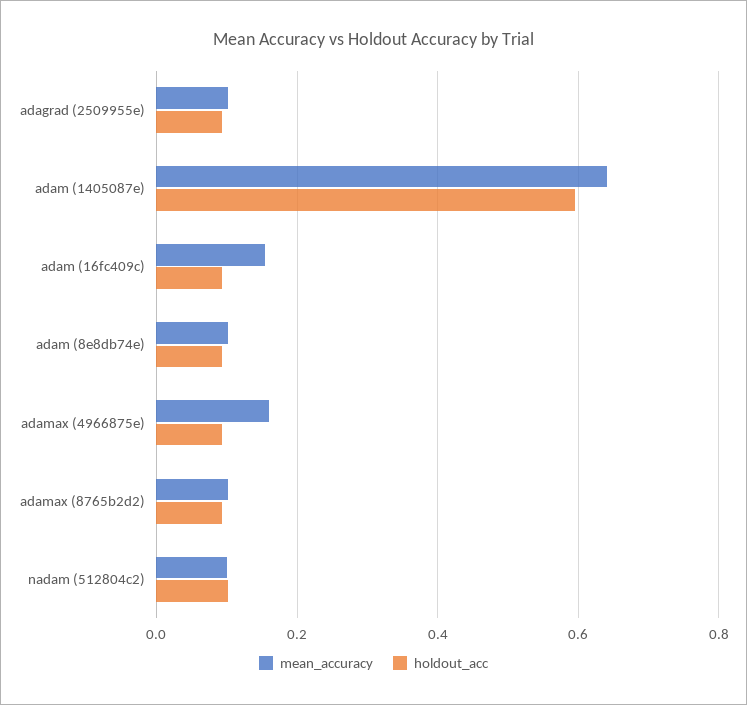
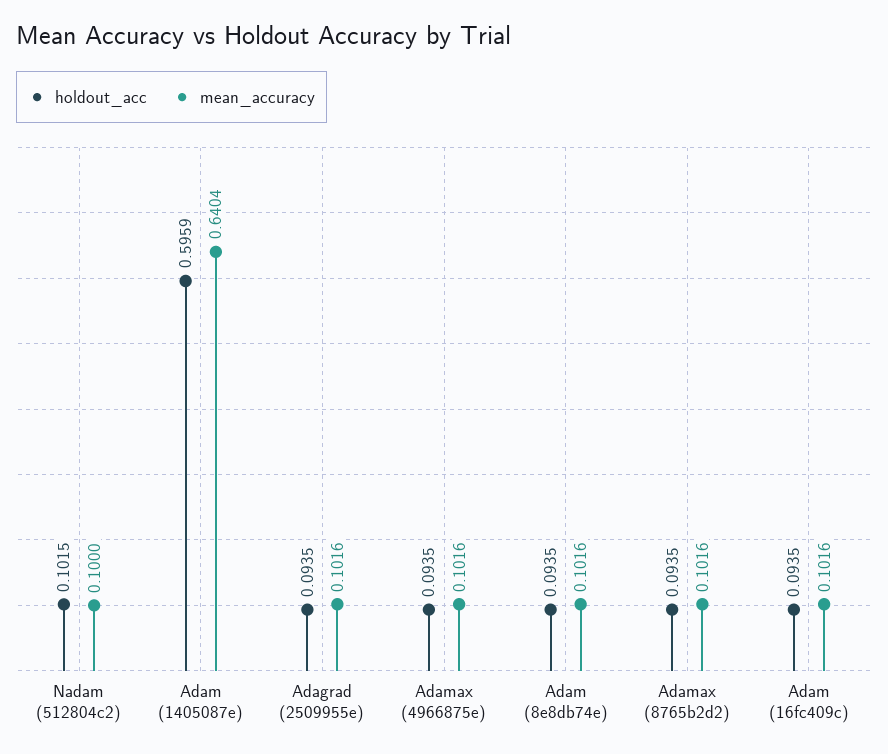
mean_accuracy, adam (16fc409c): 0.16 -> 0.1016
mean_accuracy, adamax (4966875e): 0.16 -> 0.1016

